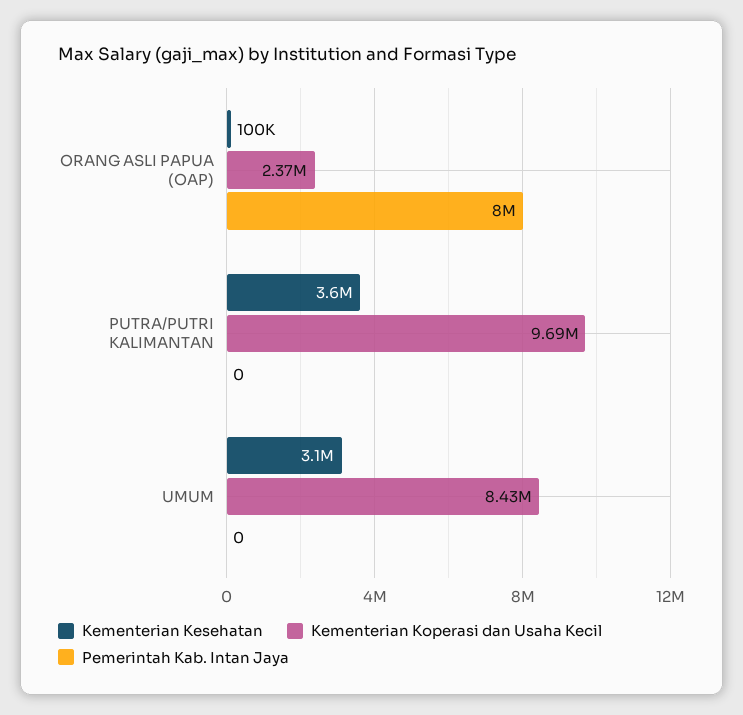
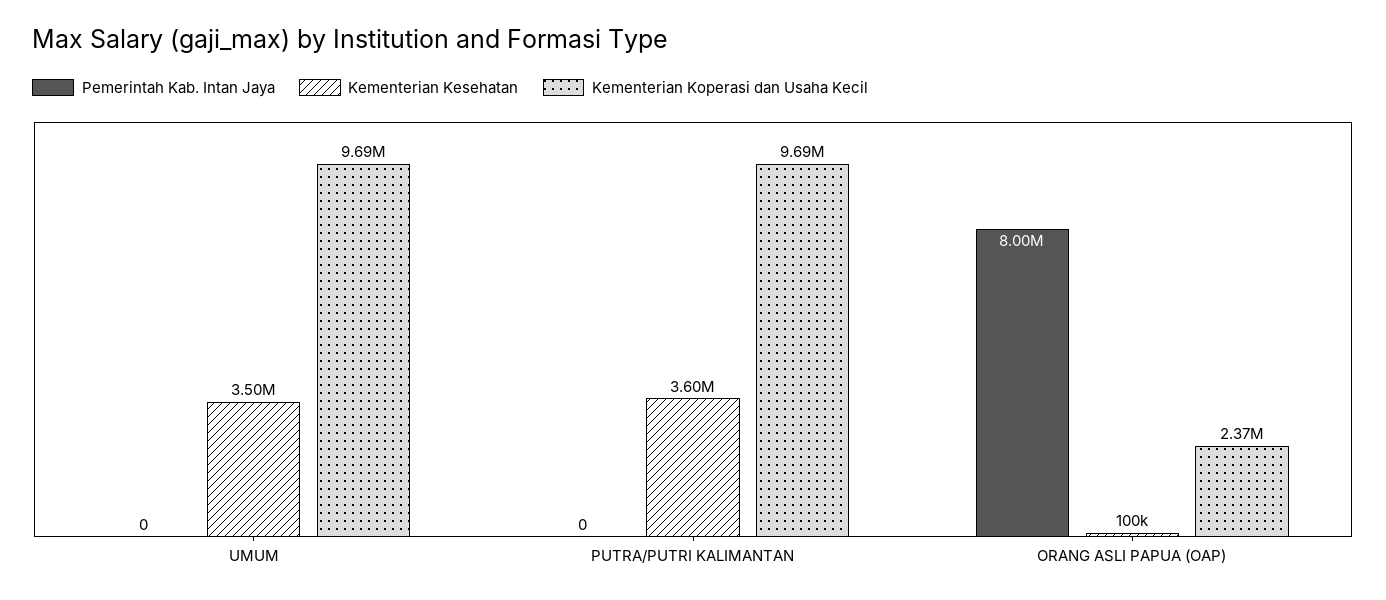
Kementerian Kesehatan, UMUM: 3100000 -> 3500000
Kementerian Koperasi dan Usaha Kecil, UMUM: 8430000 -> 9690000

